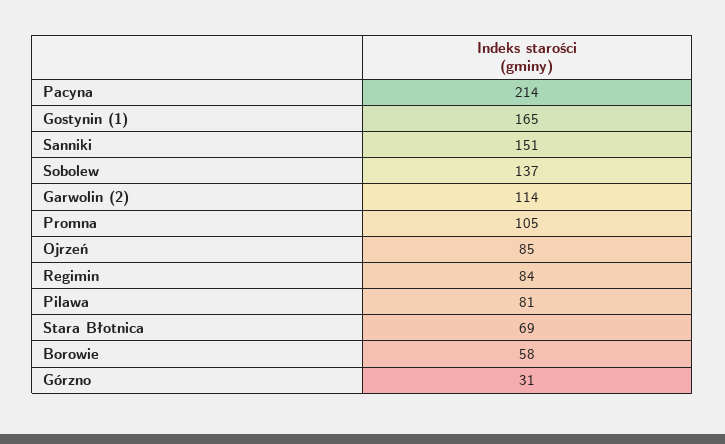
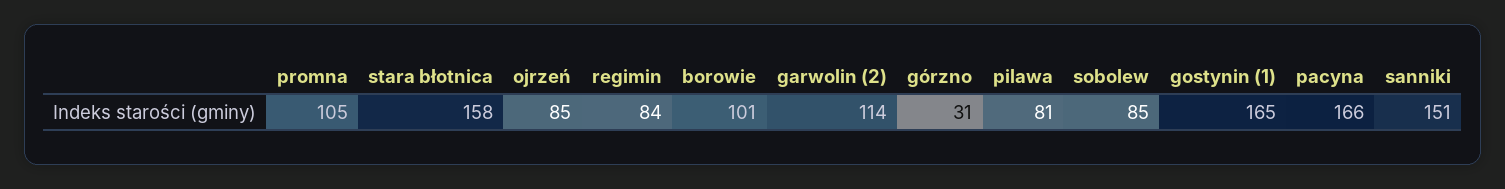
Pacyna: 214 -> 166
Sobolew: 137 -> 85
Stara Błotnica: 69 -> 158
Borowie: 58 -> 101

